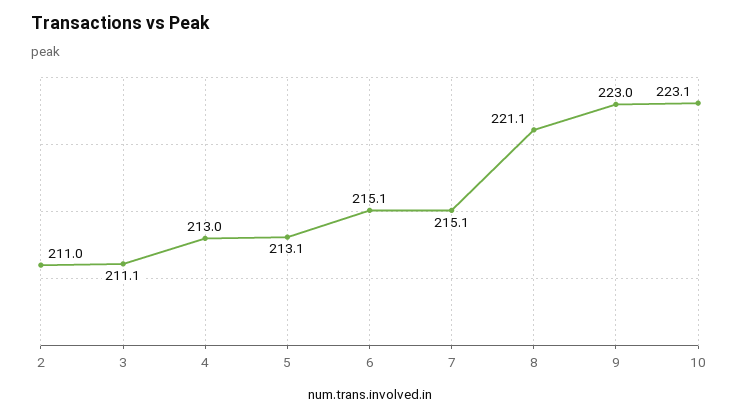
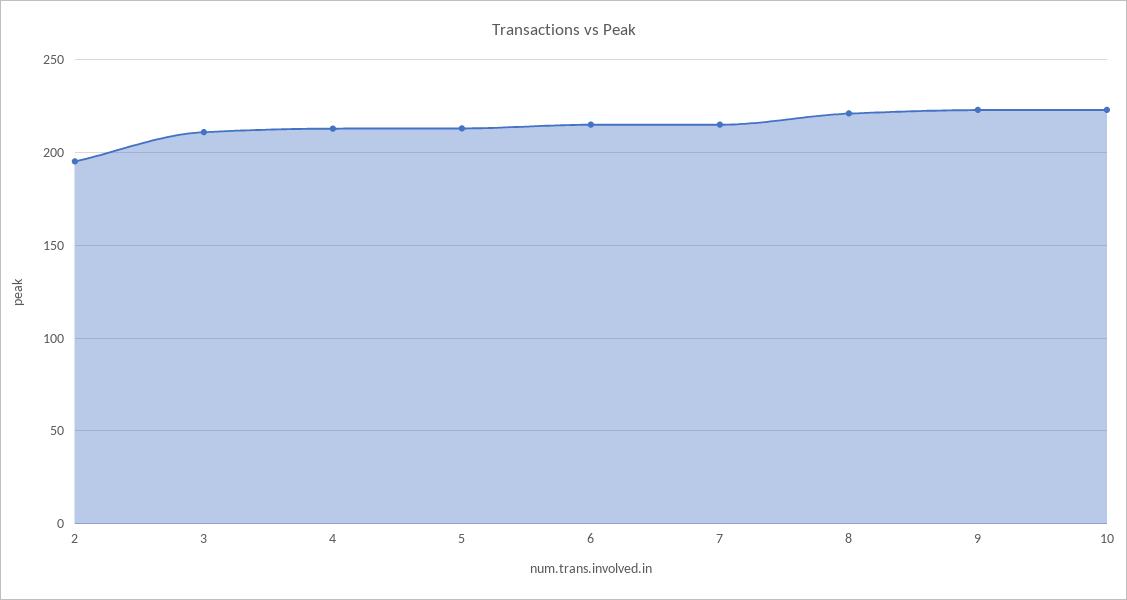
2: 211 -> 195

